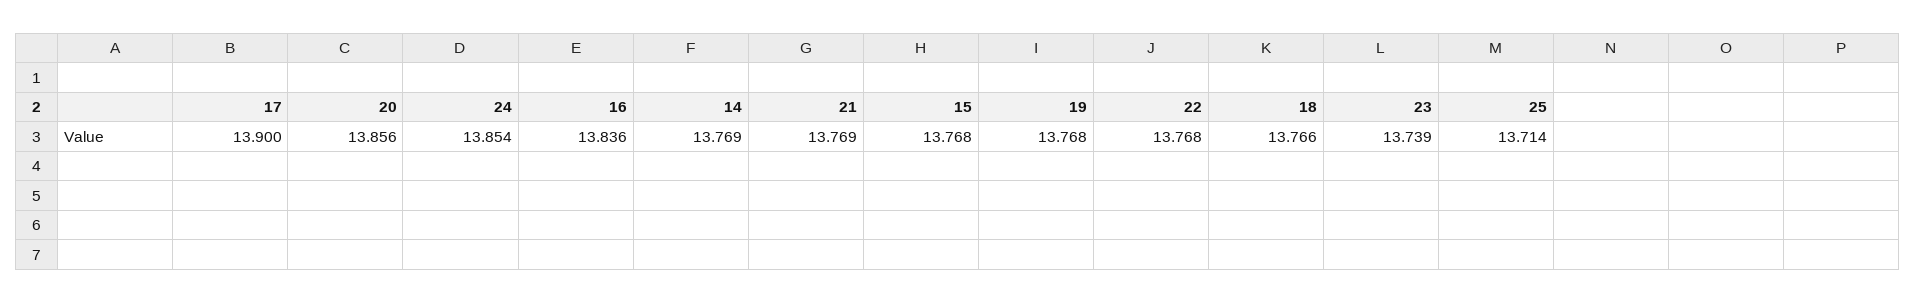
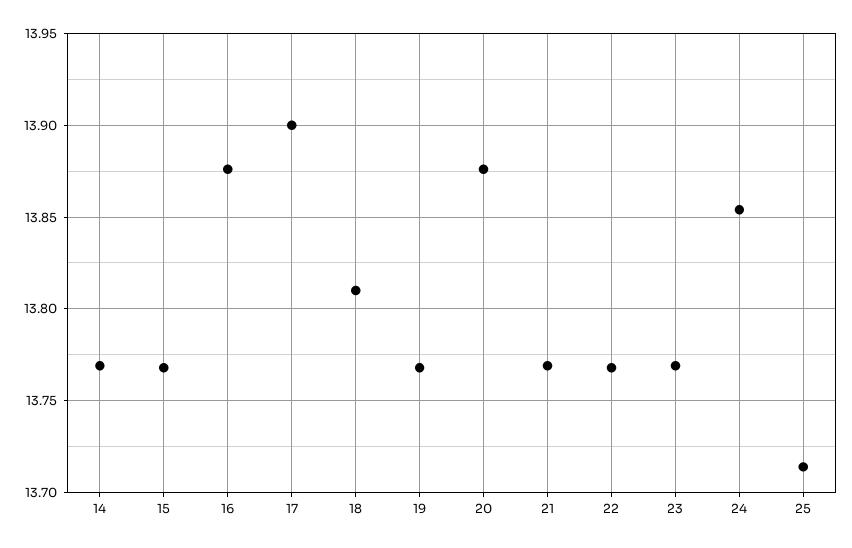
20: 13.856 -> 13.875
16: 13.836 -> 13.875
18: 13.766 -> 13.81
23: 13.739 -> 13.77

